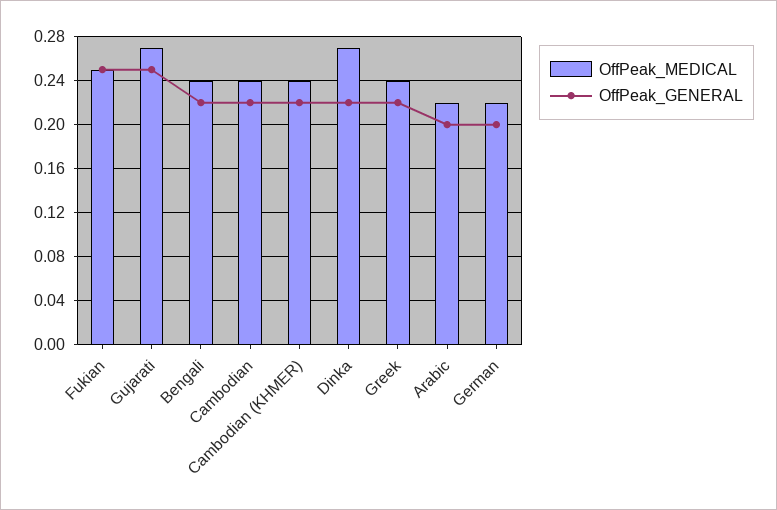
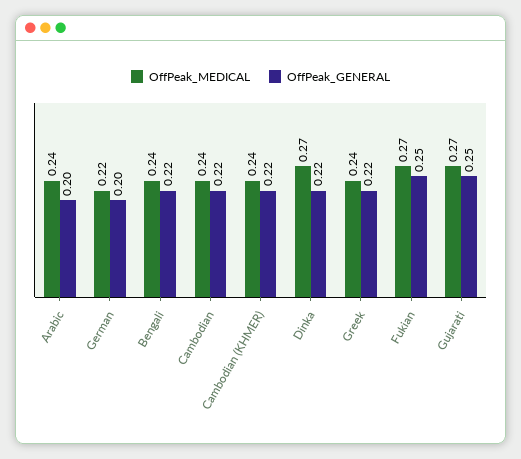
OffPeak_MEDICAL, Fukian: 0.25 -> 0.27
OffPeak_MEDICAL, Arabic: 0.22 -> 0.24

